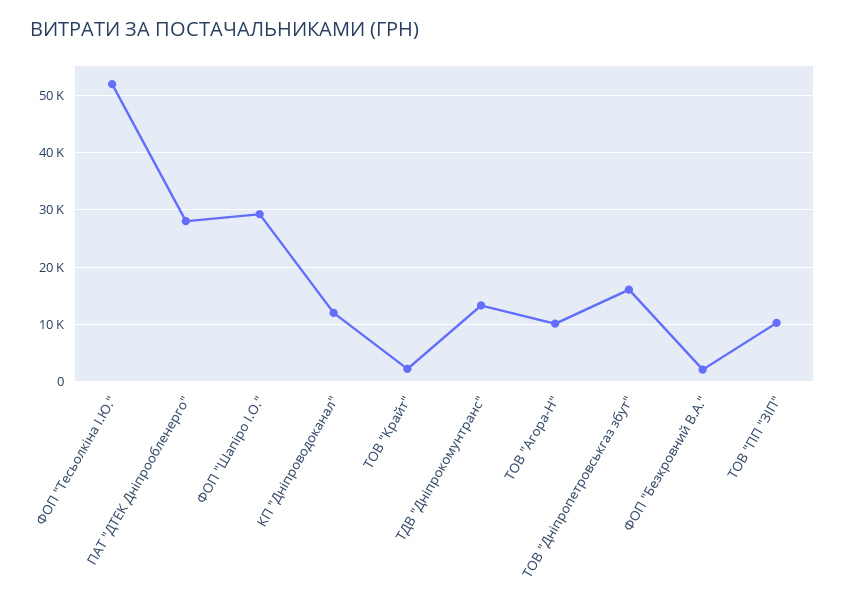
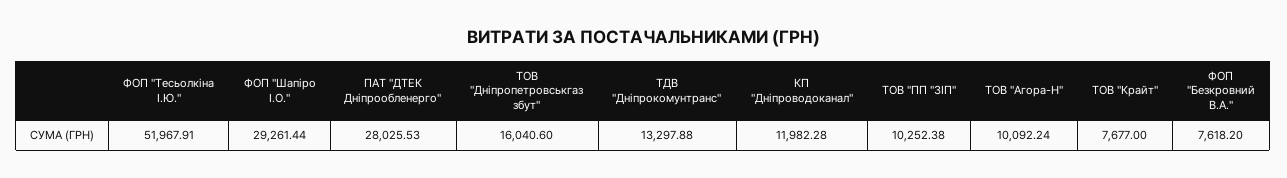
ТОВ "Крайт": 2000 -> 7677
ФОП "Безкровний В.А.": 2000 -> 7618.2

